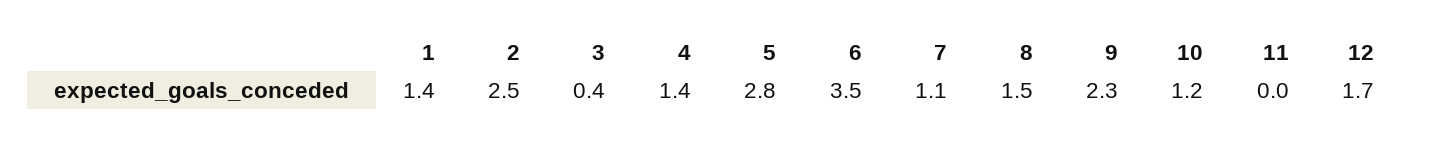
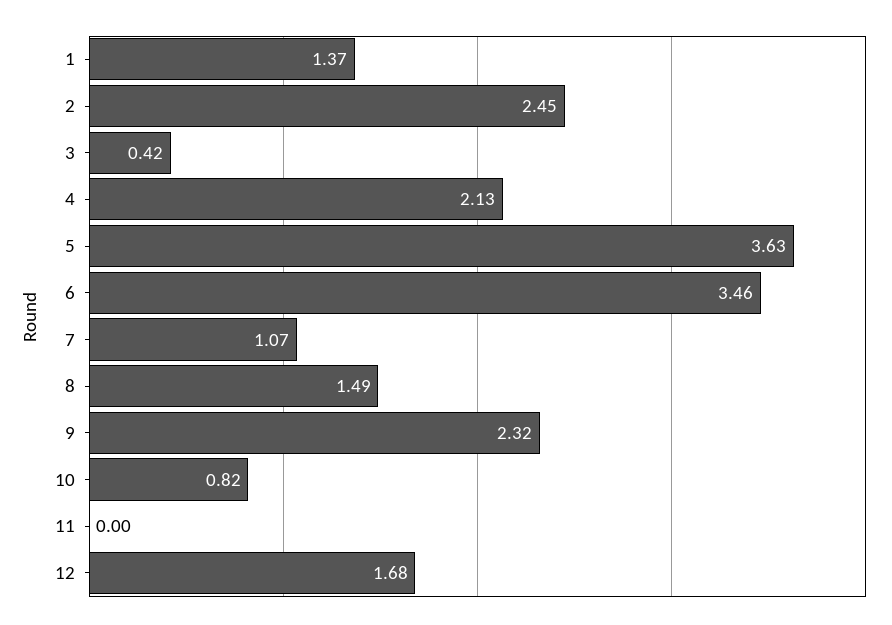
4: 1.4 -> 2.13
5: 2.8 -> 3.63
10: 1.2 -> 0.82

